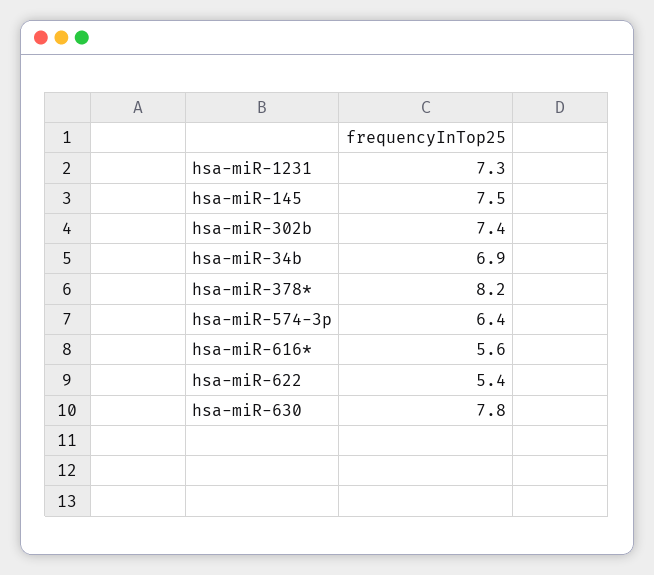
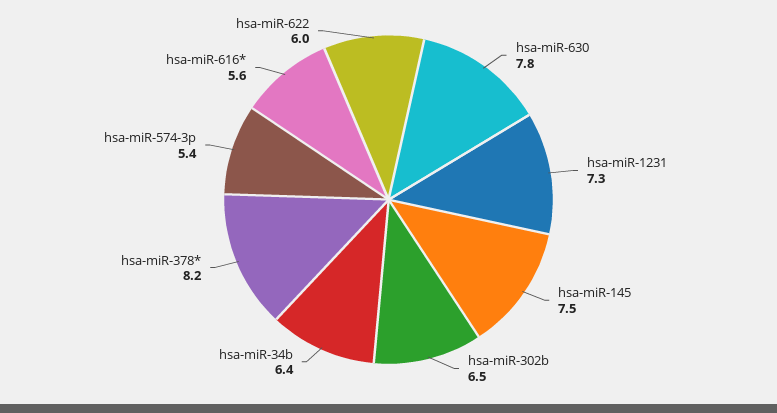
hsa-miR-302b: 7.4 -> 6.5
hsa-miR-34b: 6.9 -> 6.4
hsa-miR-574-3p: 6.4 -> 5.4
hsa-miR-622: 5.4 -> 6

